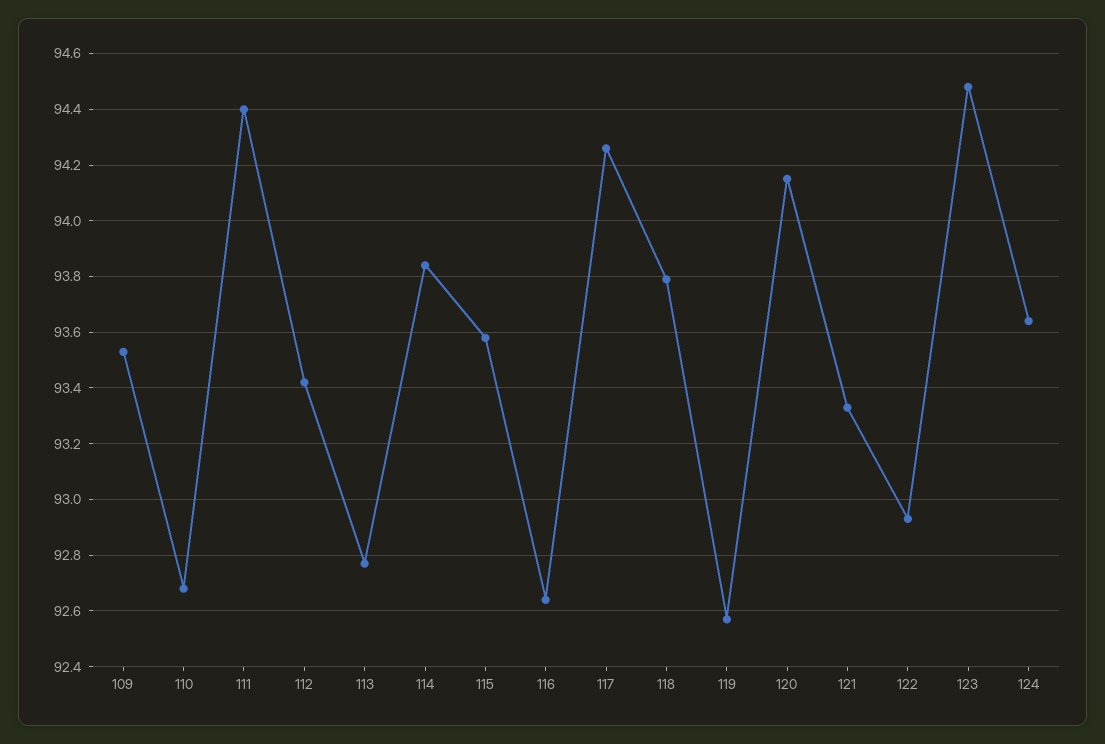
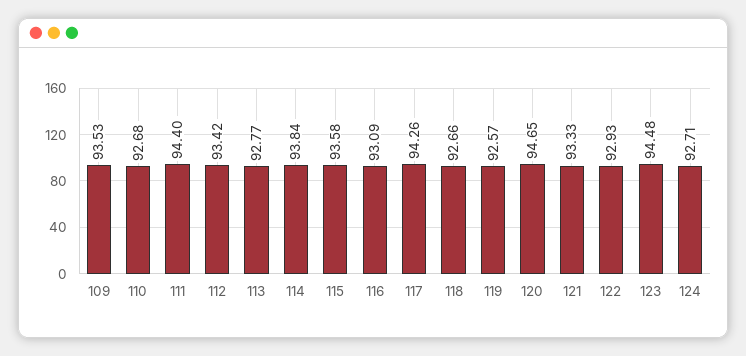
116: 92.65 -> 93.09
118: 93.8 -> 92.66
120: 94.15 -> 94.65
124: 93.65 -> 92.71

